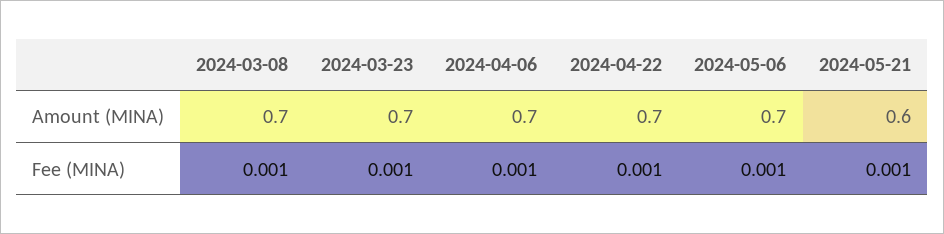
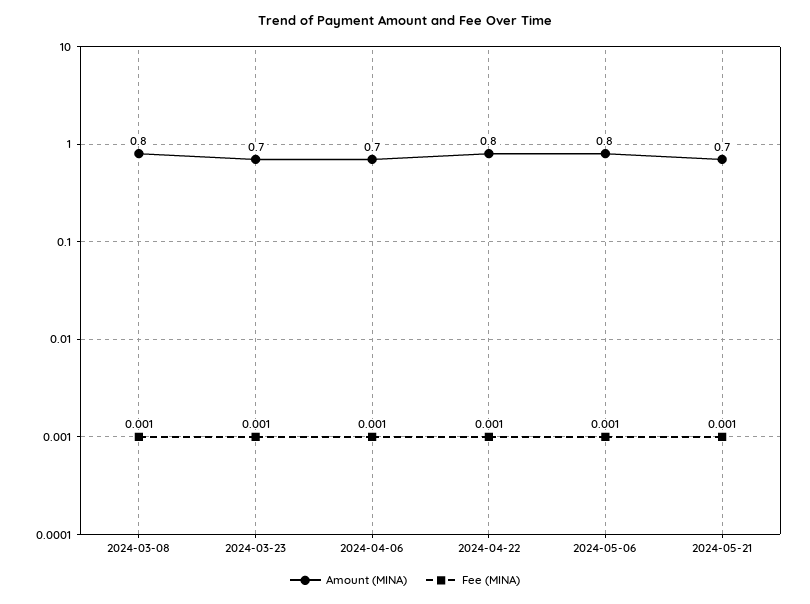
Amount (MINA), 2024-03-08: 0.7 -> 0.8
Amount (MINA), 2024-04-22: 0.7 -> 0.8
Amount (MINA), 2024-05-06: 0.7 -> 0.8
Amount (MINA), 2024-05-21: 0.6 -> 0.7

